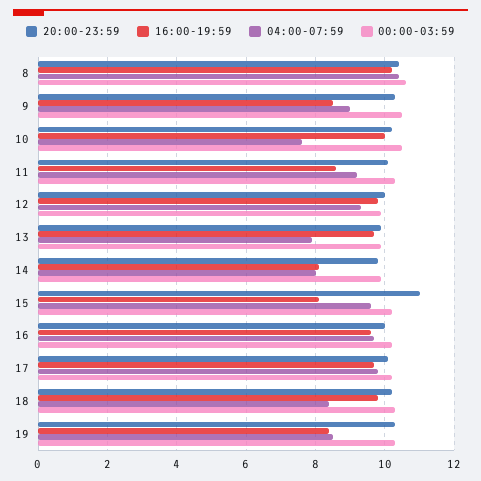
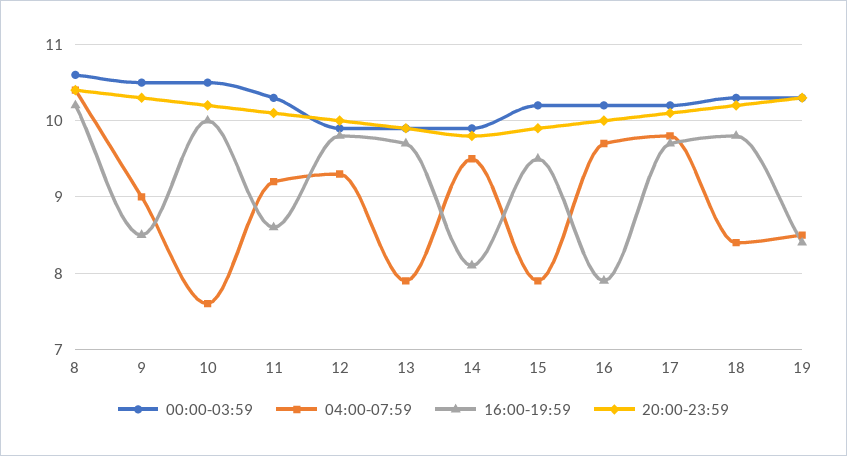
04:00-07:59, 14: 8 -> 9.5
20:00-23:59, 15: 11 -> 9.9
16:00-19:59, 15: 8 -> 9.5
04:00-07:59, 15: 9.5 -> 7.9
16:00-19:59, 16: 9.5 -> 7.9

